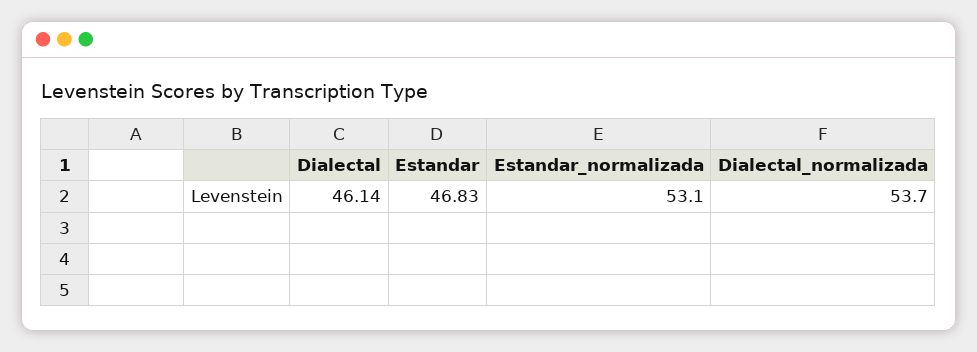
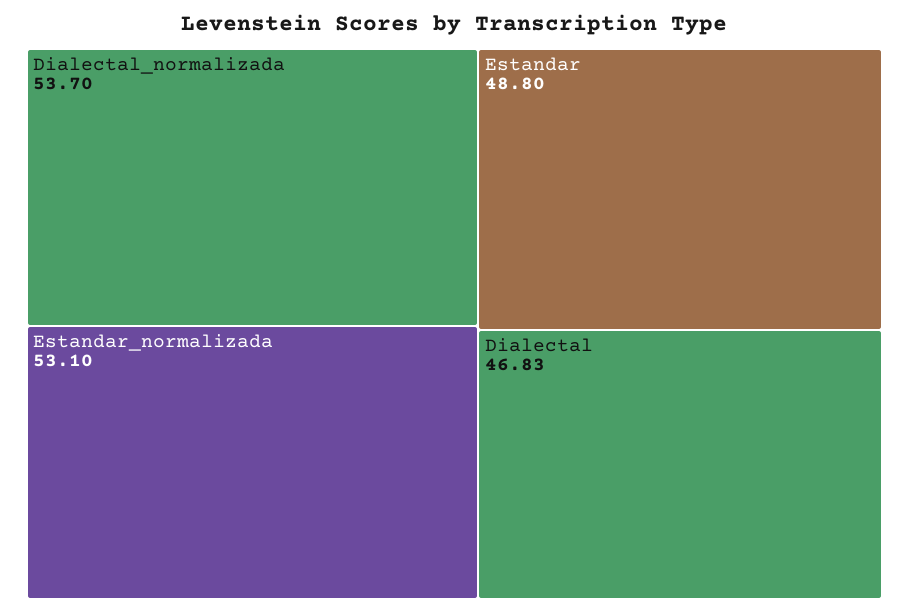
Dialectal: 46.14 -> 46.83
Estandar: 46.83 -> 48.8

